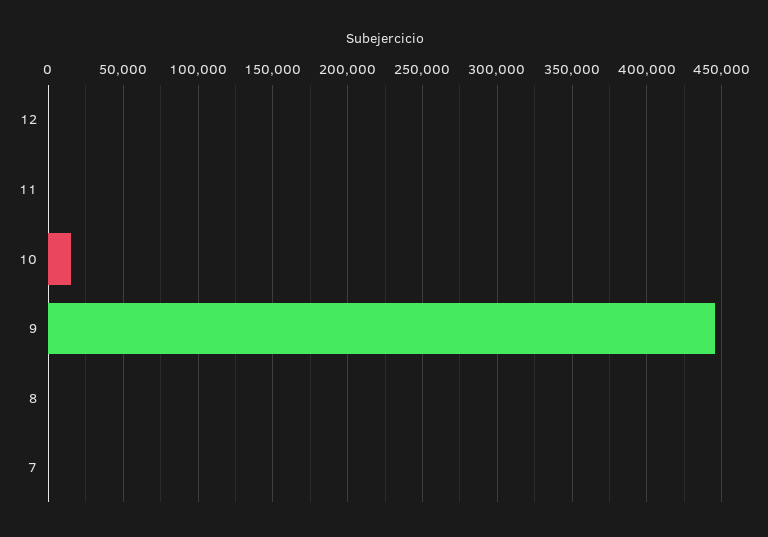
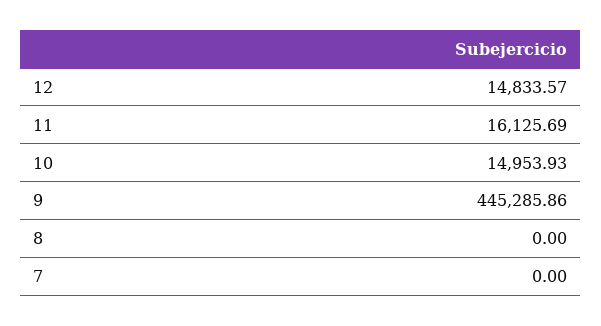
12: 0 -> 14833.57
11: 0 -> 16125.69

